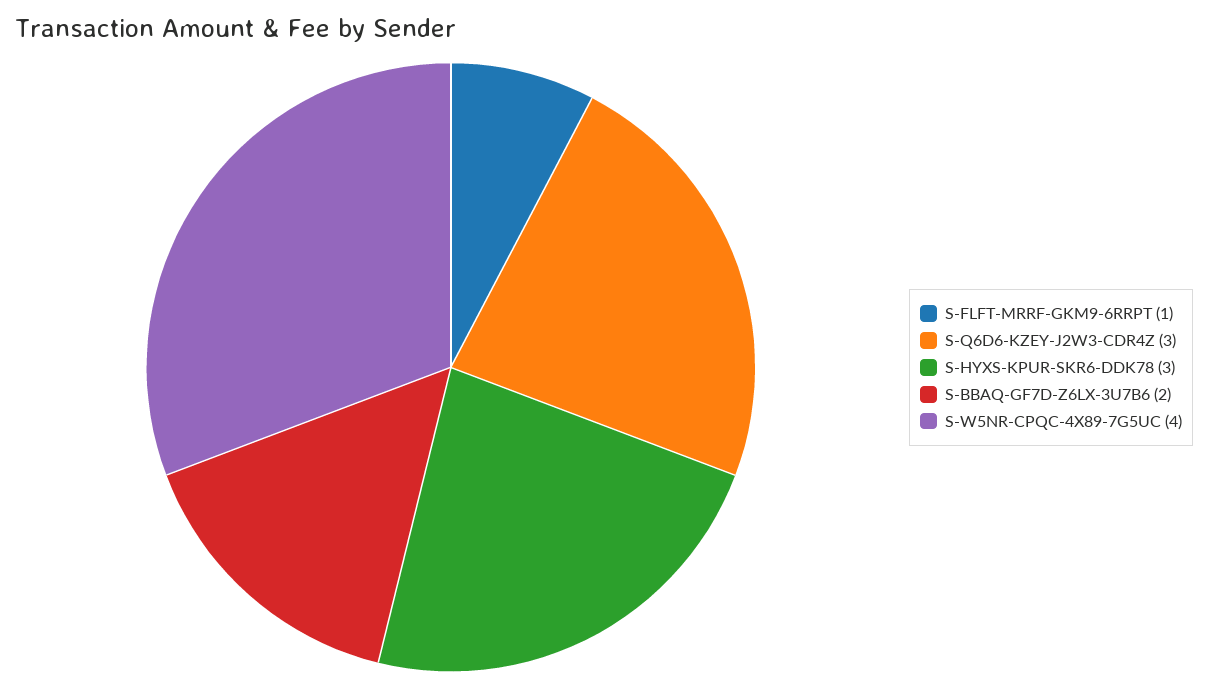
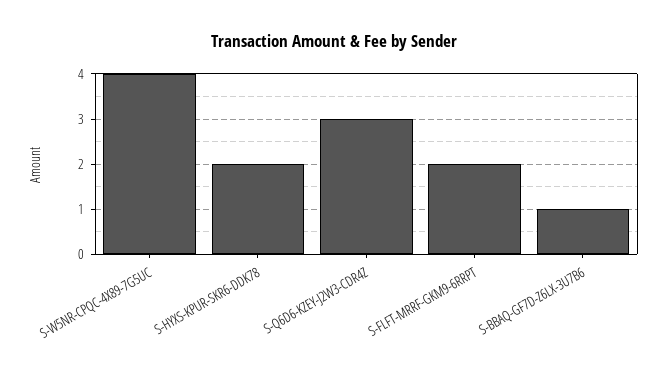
S-FLFT-MRRF-GKM9-6RRPT: 1 -> 2
S-HYXS-KPUR-SKR6-DDK78: 3 -> 2
S-BBAQ-GF7D-Z6LX-3U7B6: 2 -> 1

